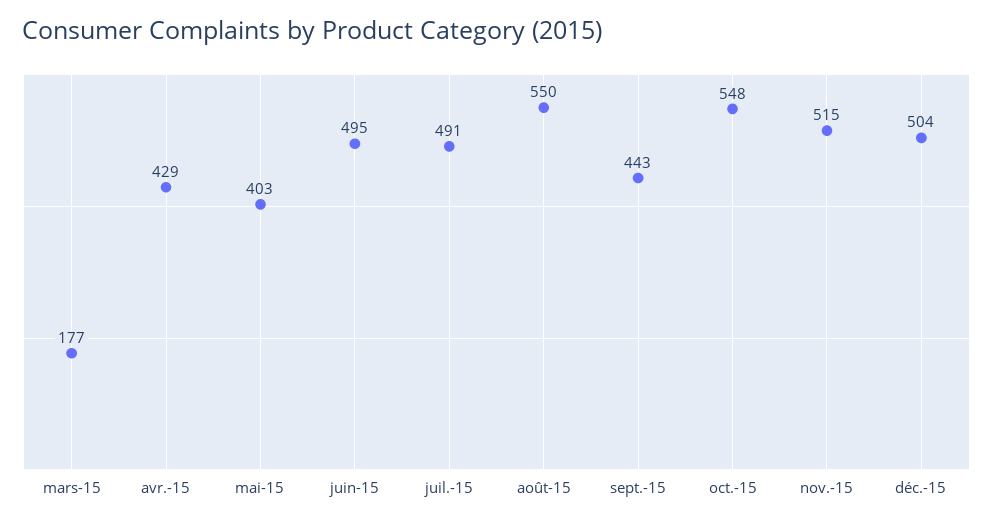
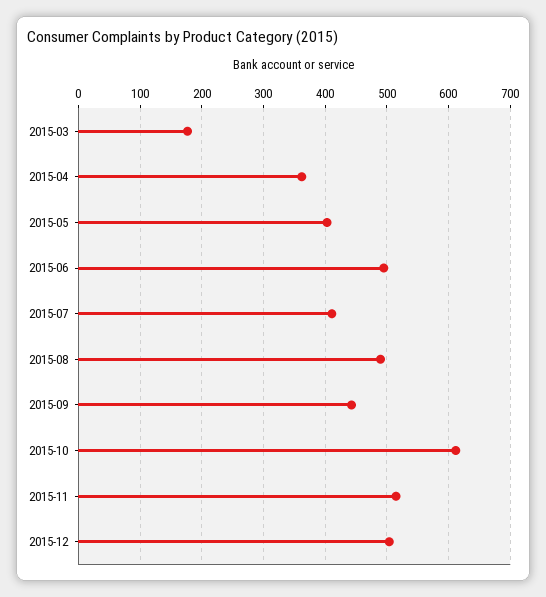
avr.-15: 429 -> 360
juil.-15: 491 -> 410
août-15: 550 -> 490
oct.-15: 548 -> 610

